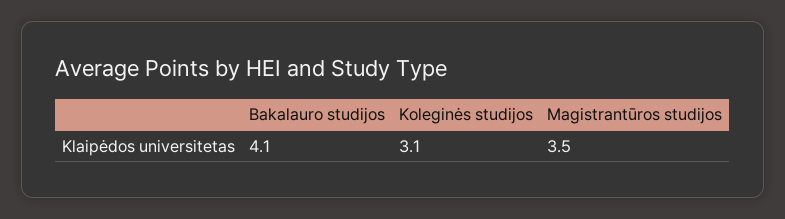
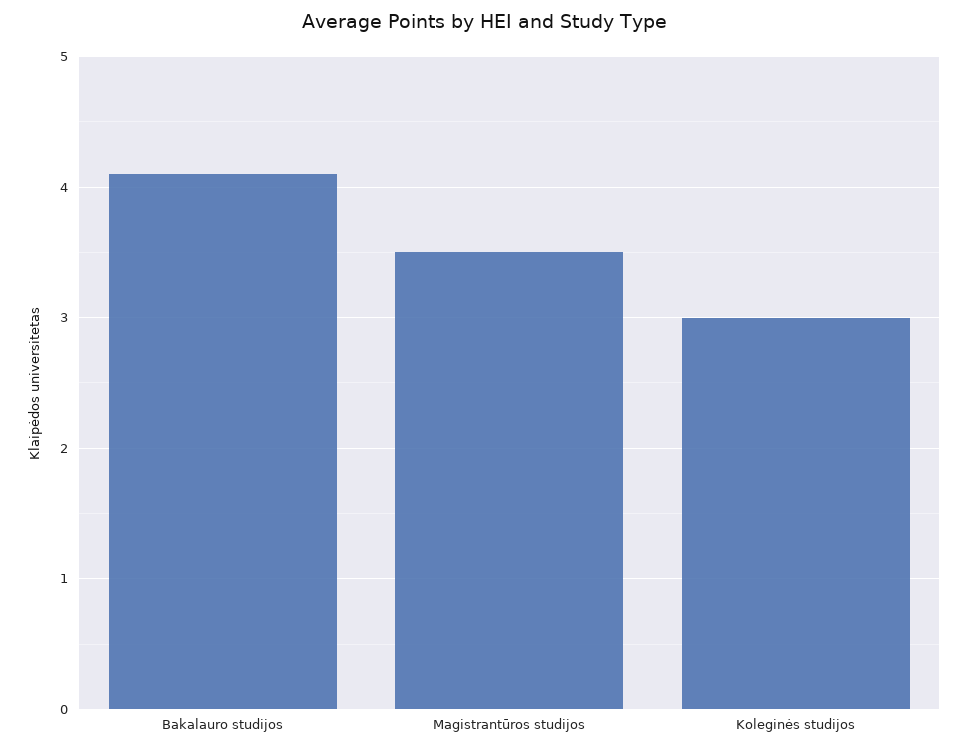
Koleginės studijos: 3.1 -> 3

